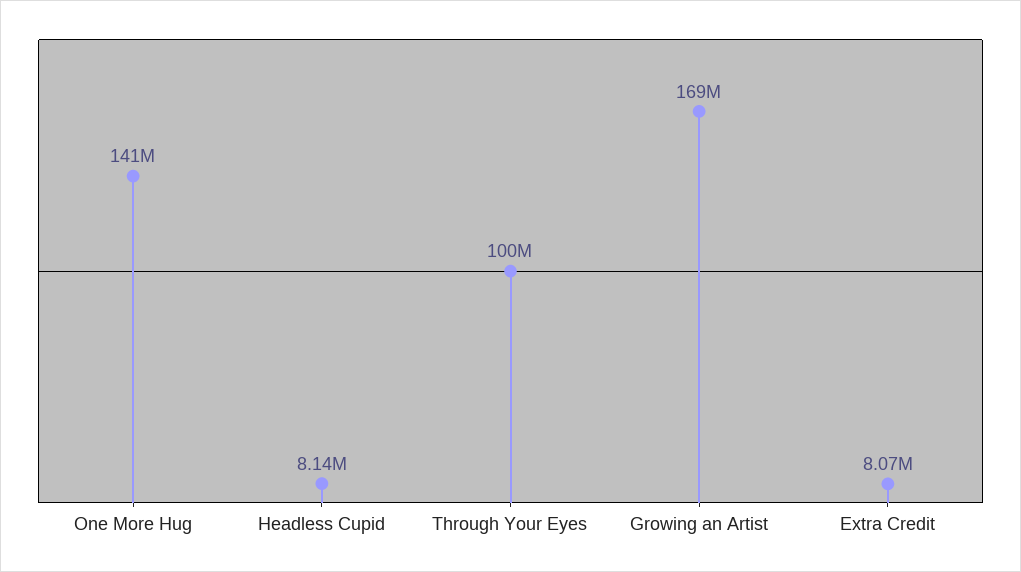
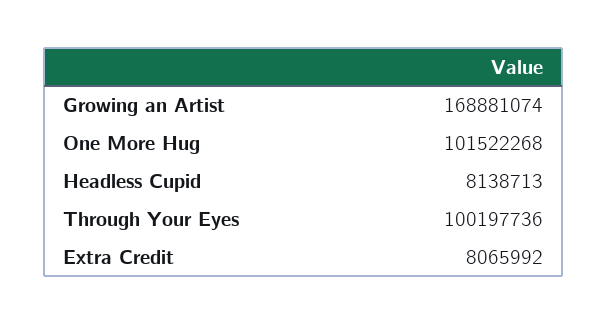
One More Hug: 141000000 -> 101522268

